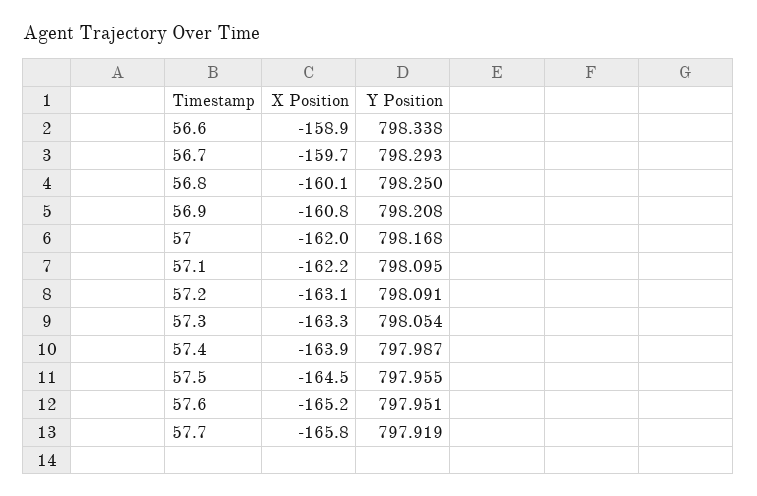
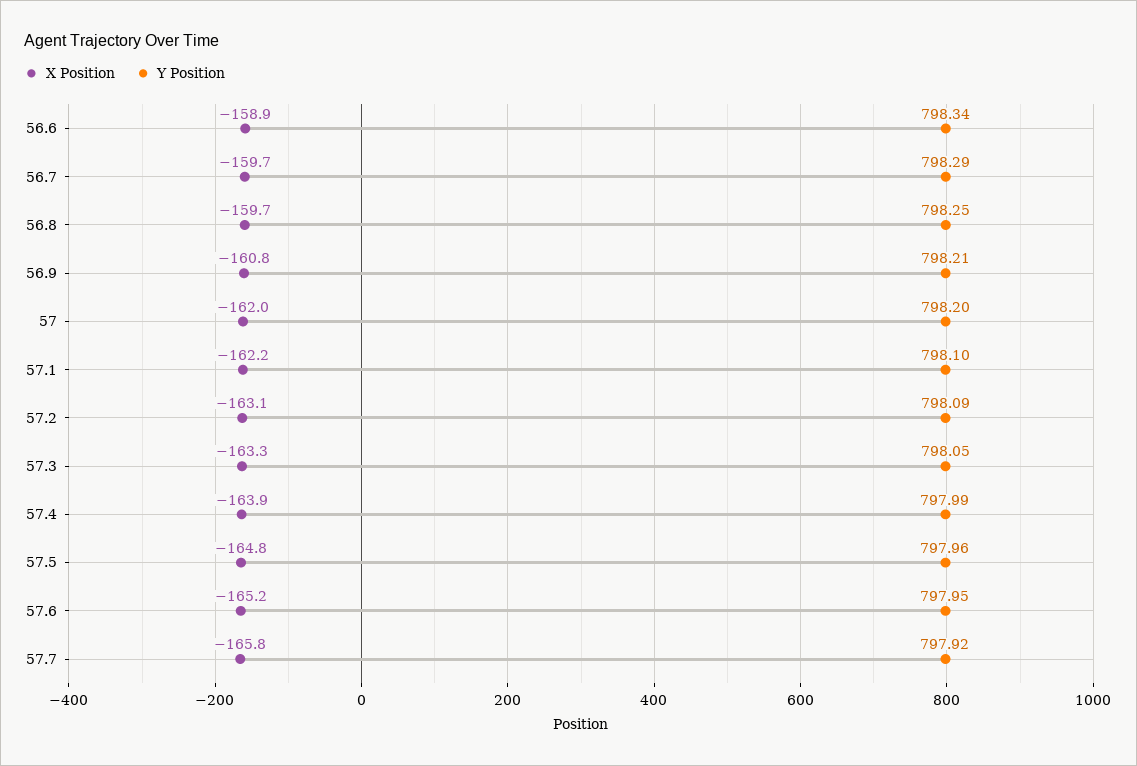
X Position, 56.8: -160.1 -> -159.7
Y Position, 57: 798.168 -> 798.2
X Position, 57.5: -164.5 -> -164.8

